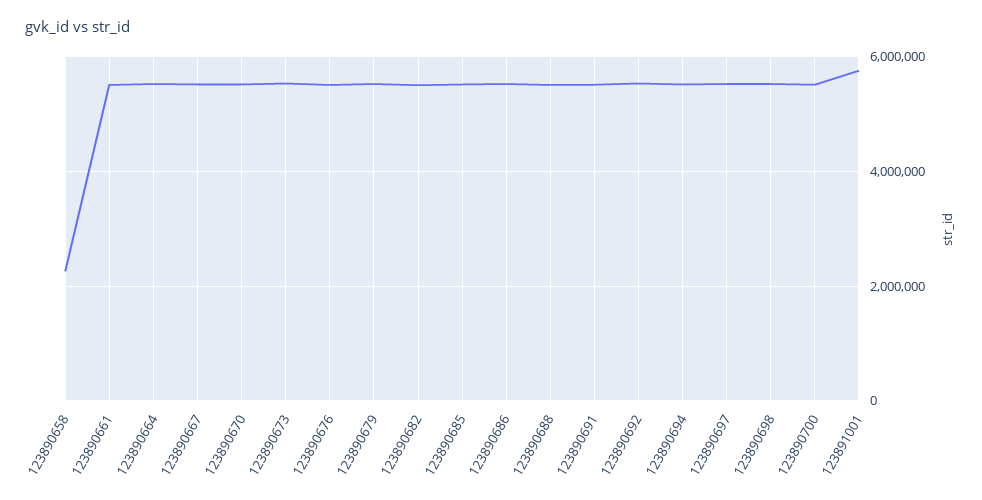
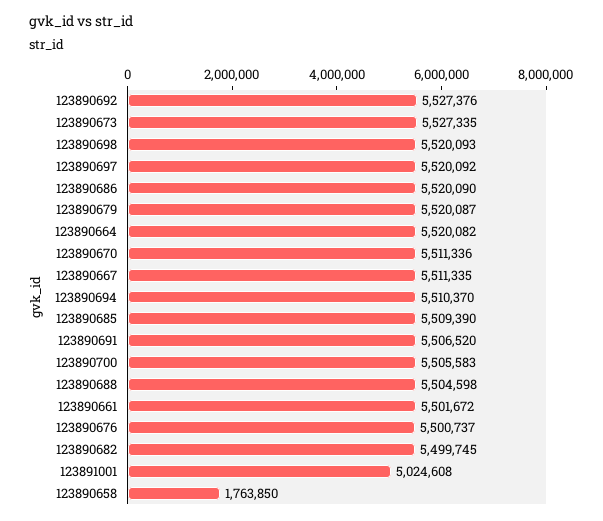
123890658: 2200000 -> 1763850
123891001: 5800000 -> 5024608

